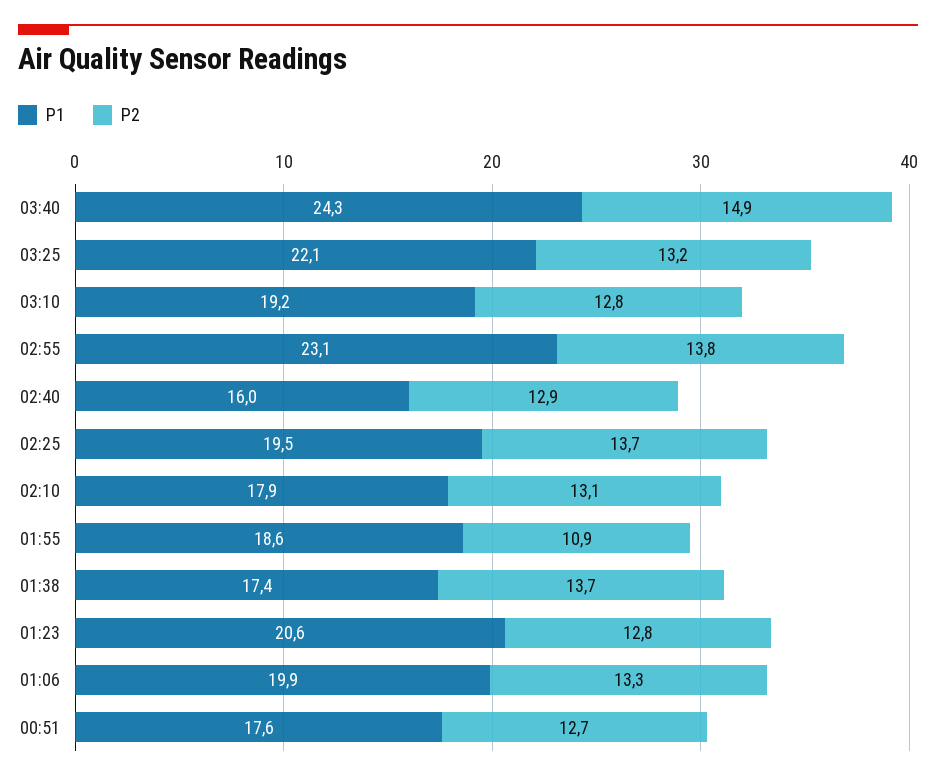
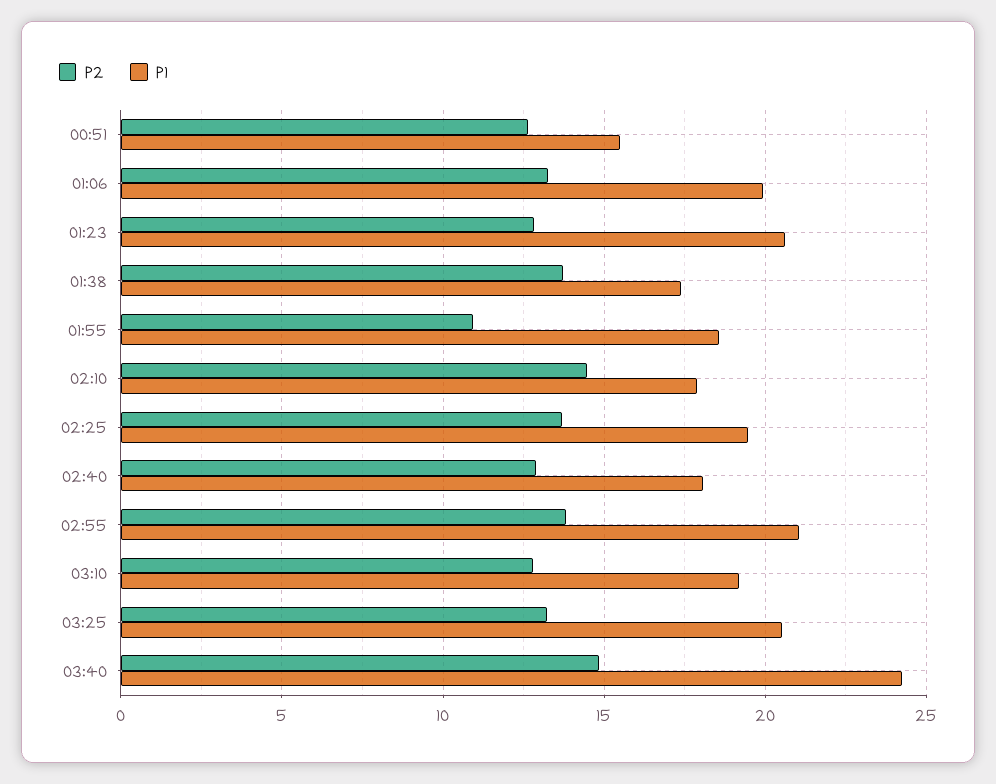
P1, 03:25: 22.1 -> 20.5
P1, 02:55: 23.1 -> 21
P1, 02:40: 16 -> 18
P2, 02:10: 13.1 -> 14.5
P1, 00:51: 17.6 -> 15.5

